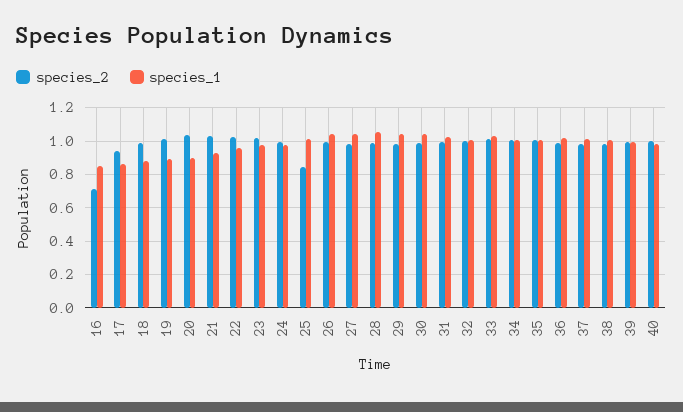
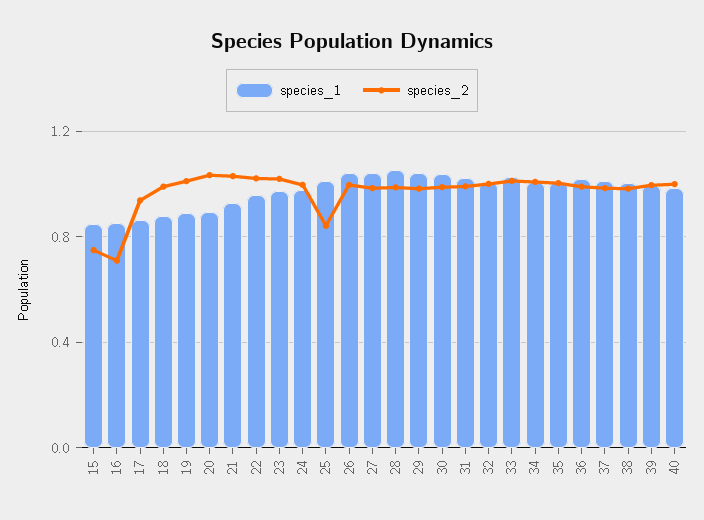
species_1, 15: none -> 0.85
species_2, 15: none -> 0.75

